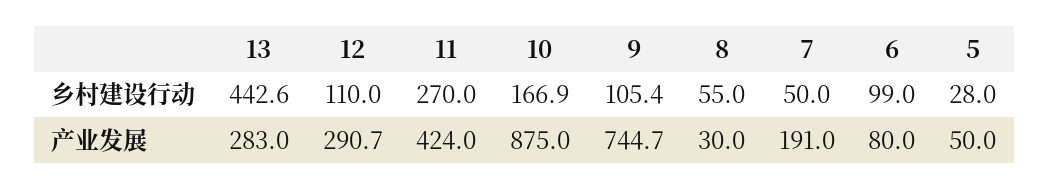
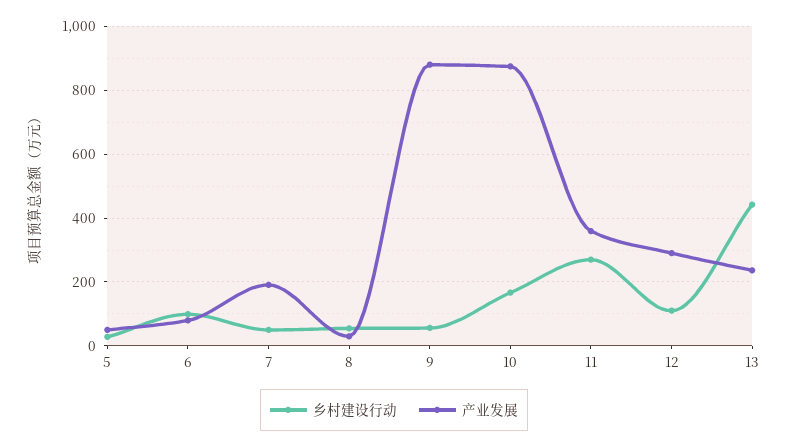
乡村建设行动, 9: 105.4 -> 60
产业发展, 13: 283 -> 240
产业发展, 11: 424 -> 360
产业发展, 9: 744.7 -> 880

